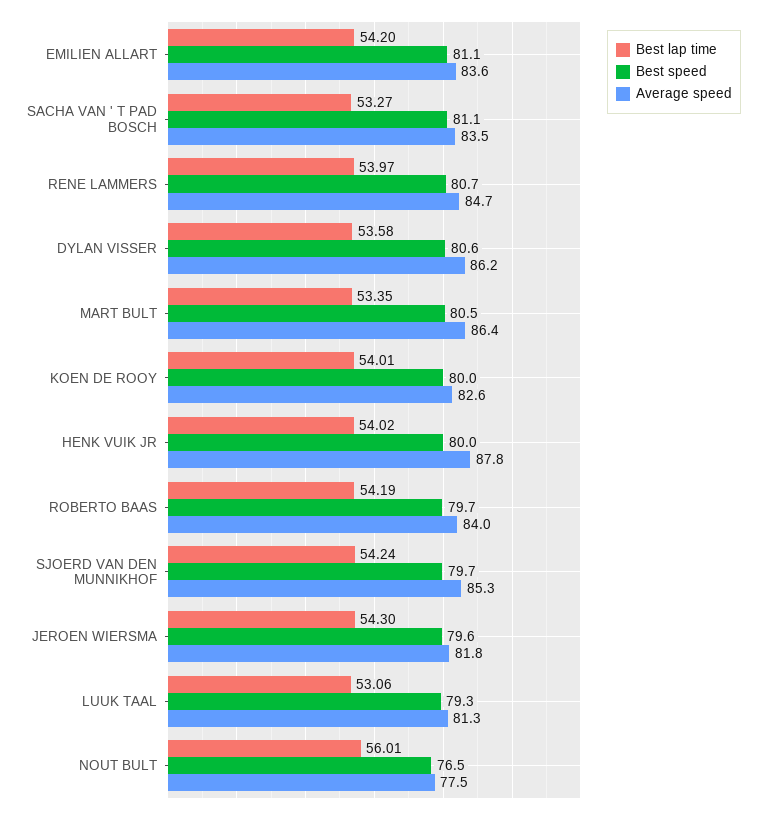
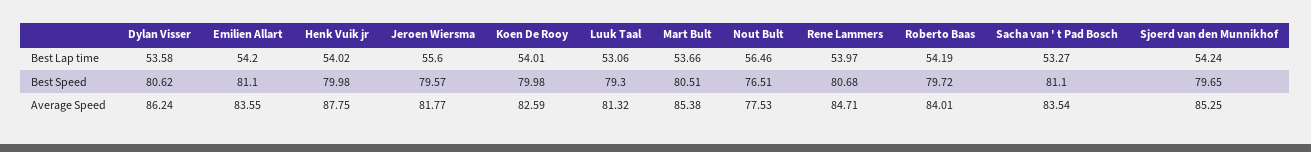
Best lap time, MART BULT: 53.35 -> 53.66
Average speed, MART BULT: 86.4 -> 85.38
Best lap time, JEROEN WIERSMA: 54.3 -> 55.6
Best lap time, NOUT BULT: 56.01 -> 56.46

